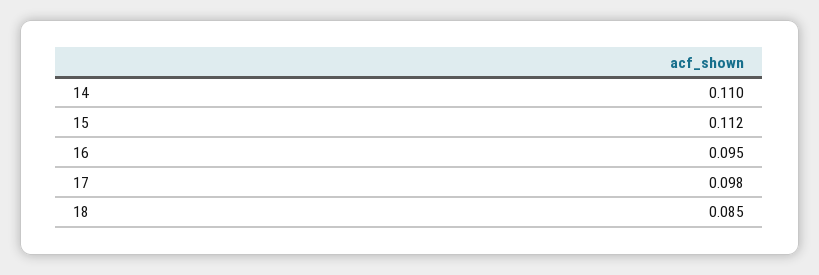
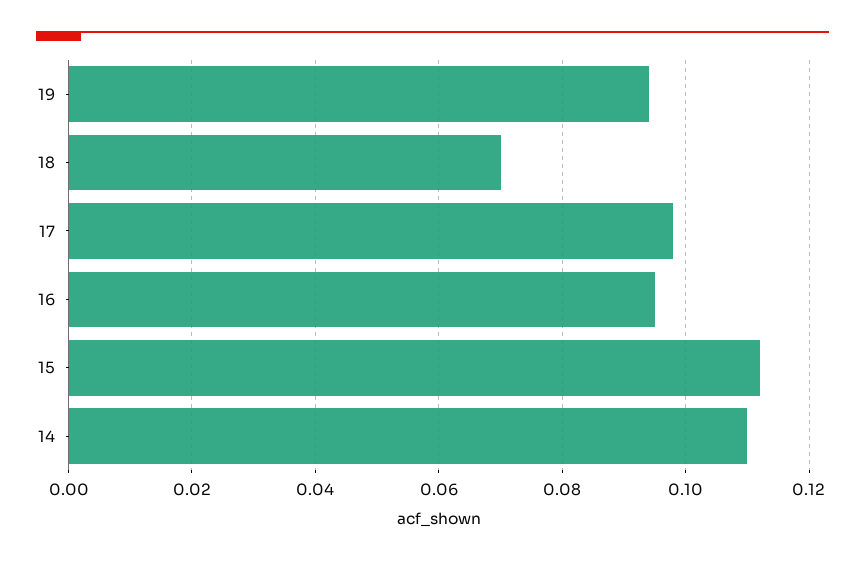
18: 0.085 -> 0.07
19: none -> 0.095

